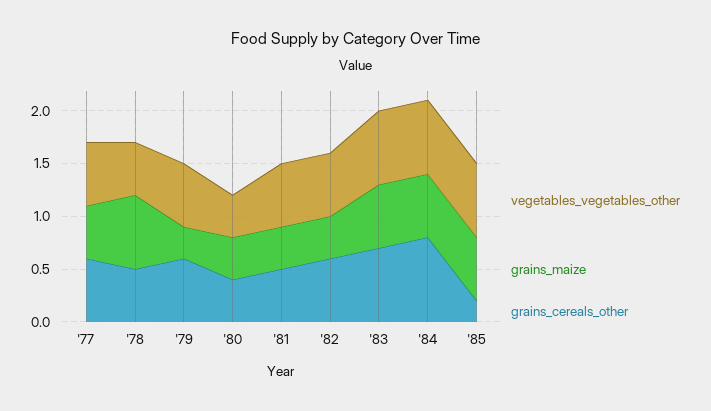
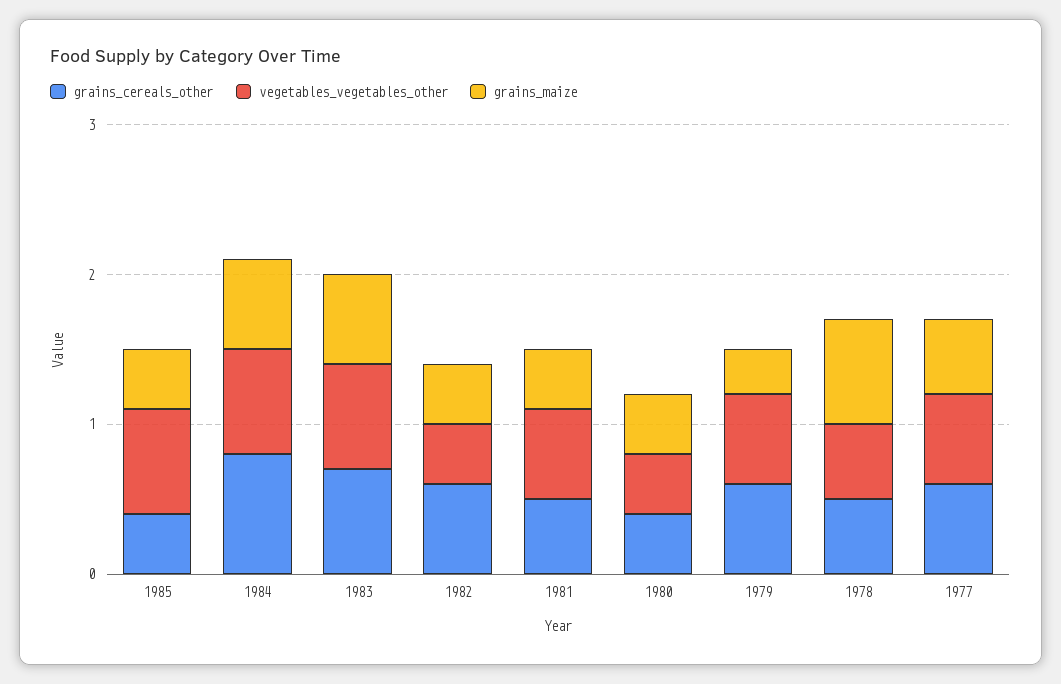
vegetables_vegetables_other, '82: 0.6 -> 0.4
grains_maize, '85: 0.6 -> 0.4
grains_cereals_other, '85: 0.2 -> 0.4

